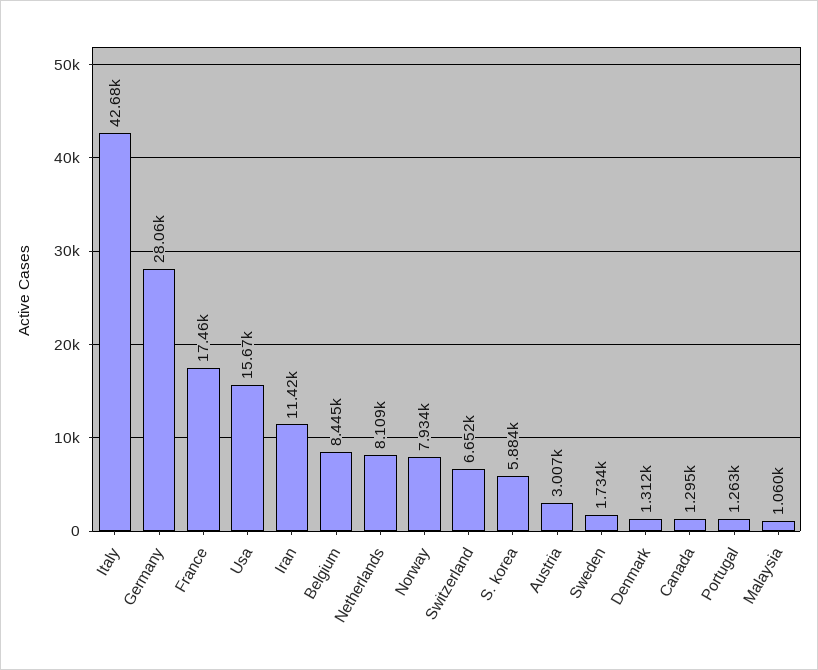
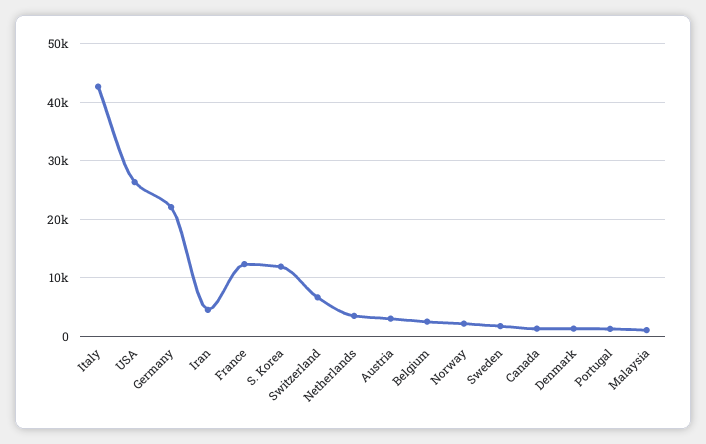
Germany: 28060 -> 22000
France: 17460 -> 12000
Usa: 15670 -> 26000
Iran: 11420 -> 4000
Belgium: 8445 -> 2000
Netherlands: 8109 -> 4000
Norway: 7934 -> 2000
S. korea: 5884 -> 12000

